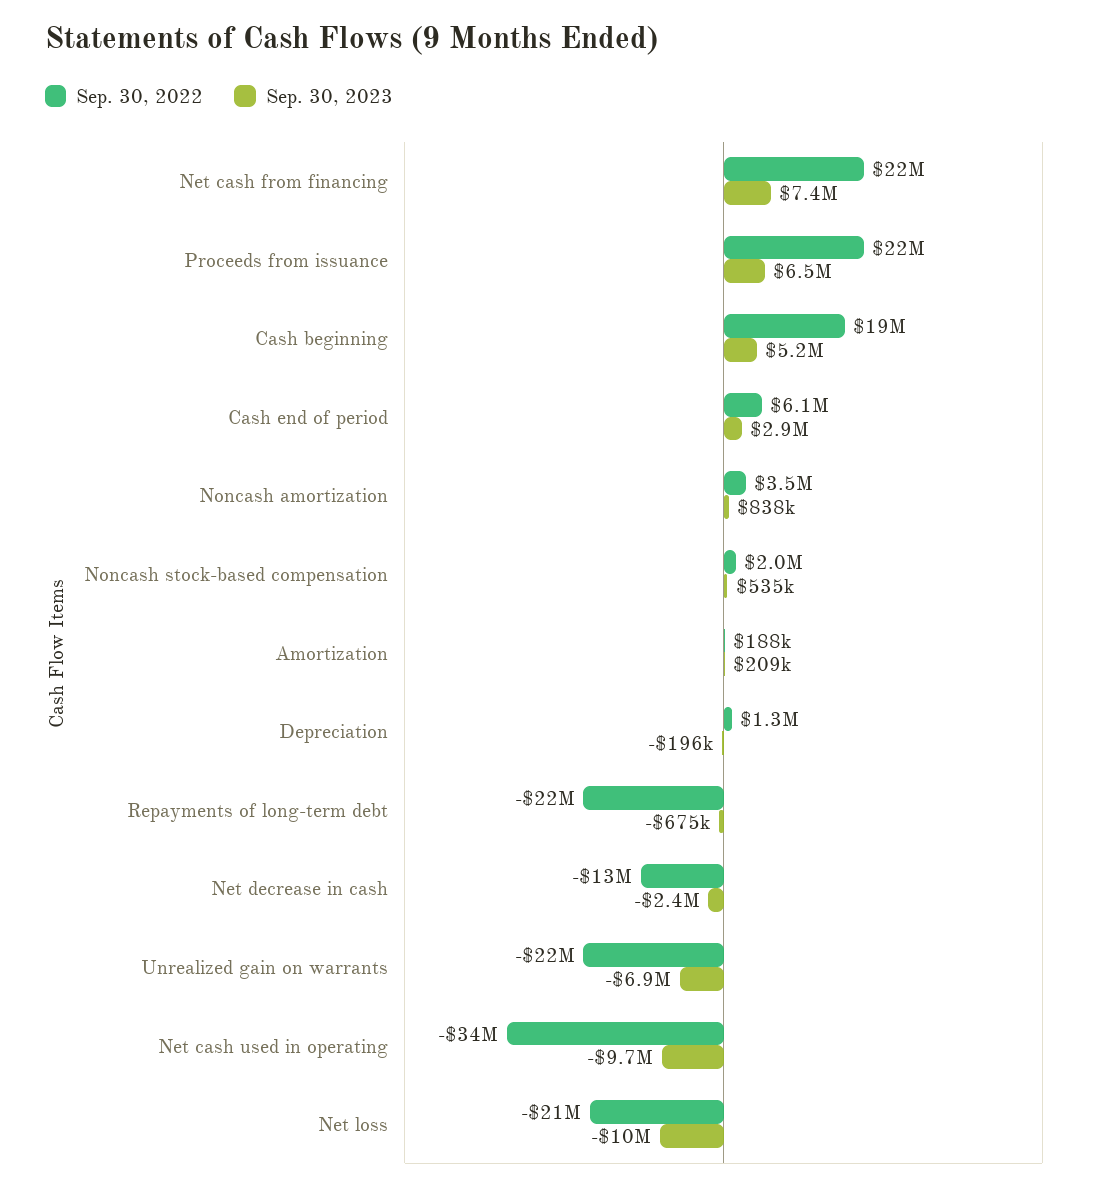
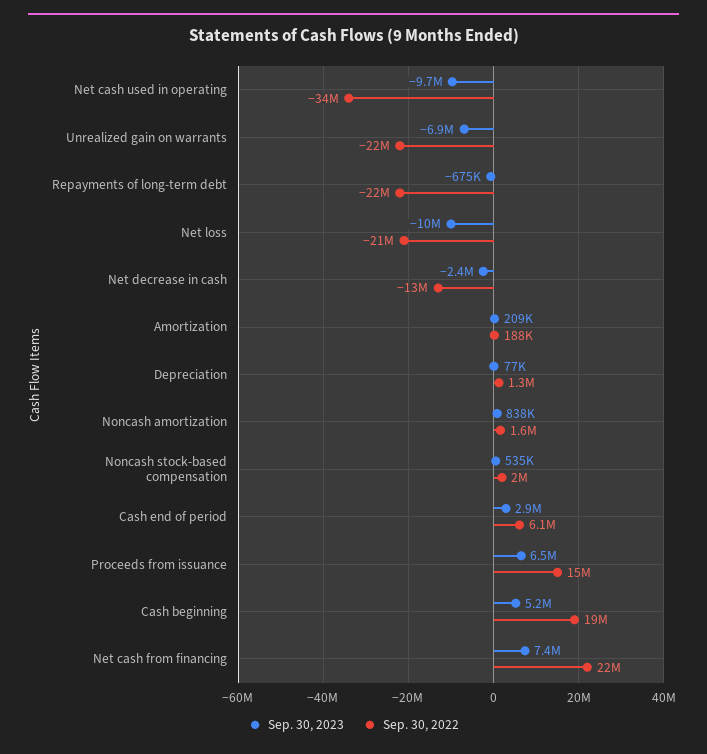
Sep. 30, 2022, Proceeds from issuance: 22000000 -> 15000000
Sep. 30, 2022, Noncash amortization: 3500000 -> 1600000
Sep. 30, 2023, Depreciation: -196000 -> 77000

